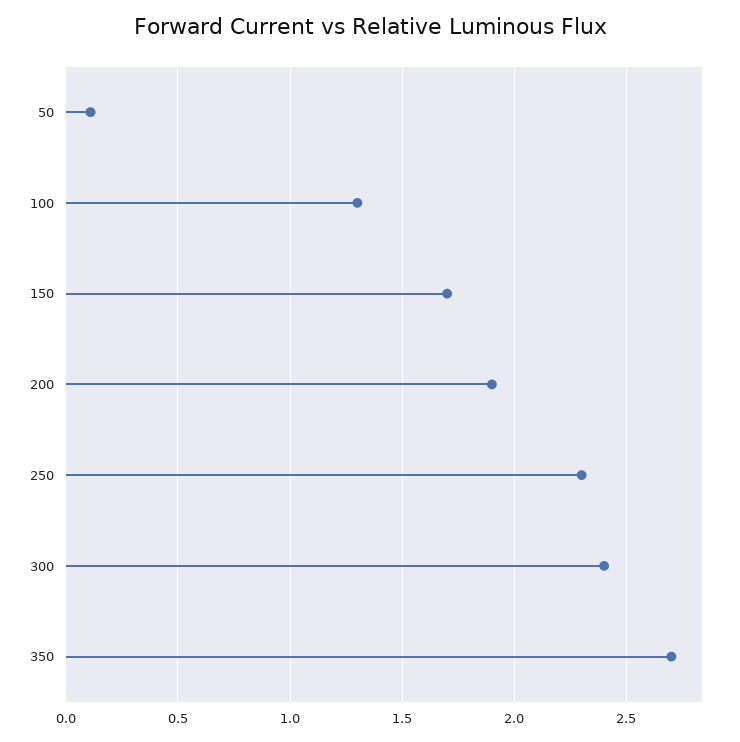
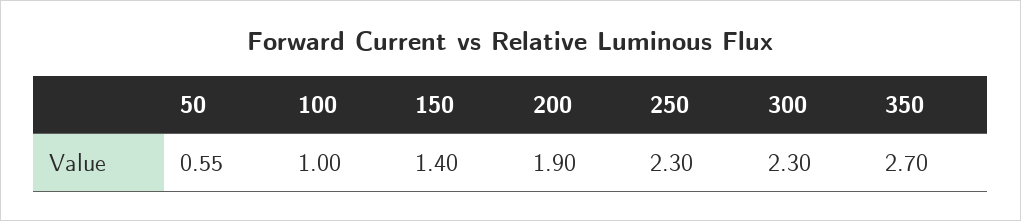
50: 0.1 -> 0.55
100: 1.3 -> 1
150: 1.7 -> 1.4
300: 2.4 -> 2.3

